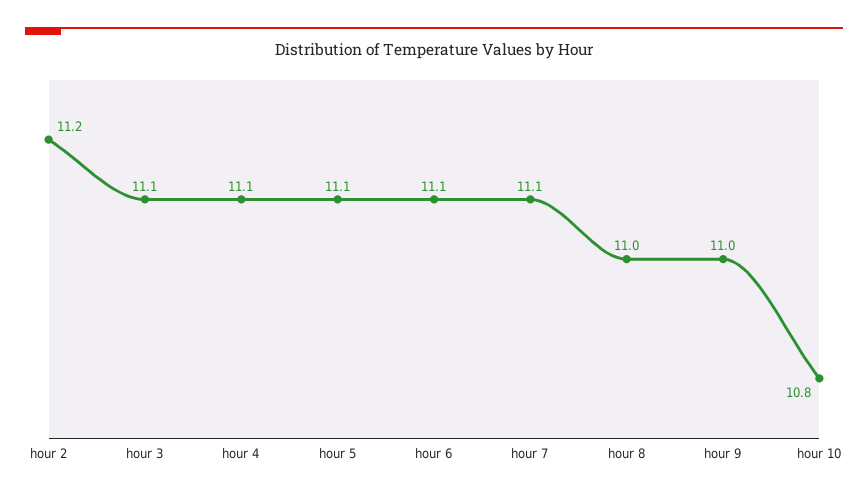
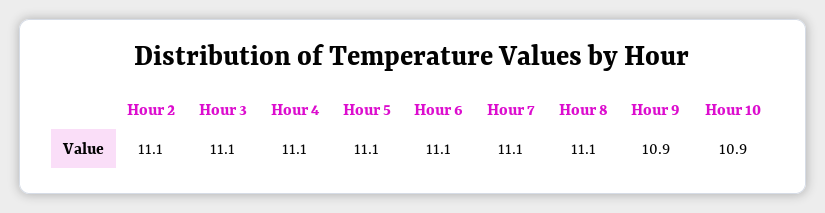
hour 2: 11.2 -> 11.1
hour 8: 11 -> 11.1
hour 9: 11 -> 10.9
hour 10: 10.8 -> 10.9

